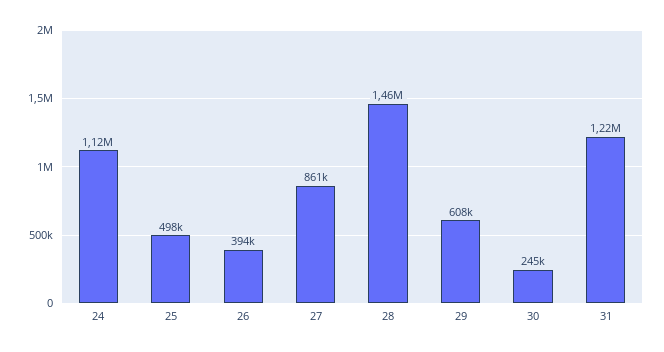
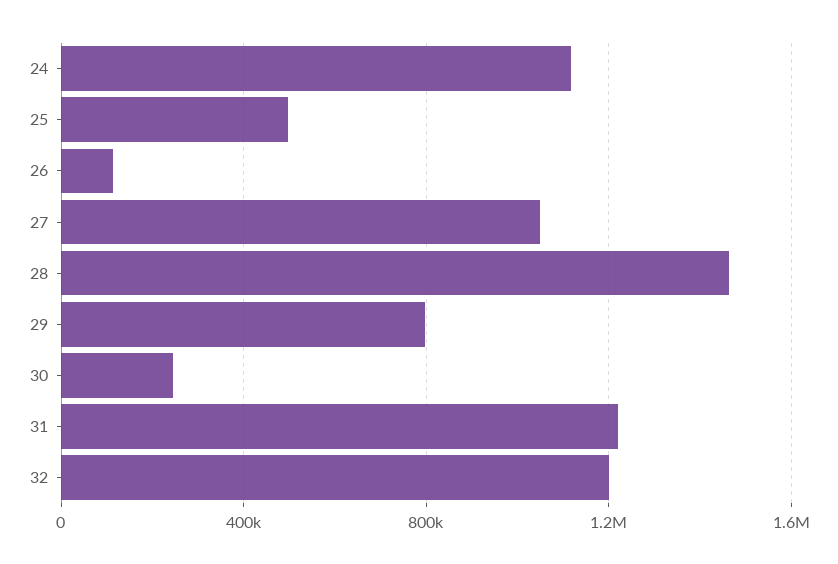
26: 394000 -> 100000
27: 861000 -> 1050000
29: 608000 -> 800000
32: none -> 1200000

